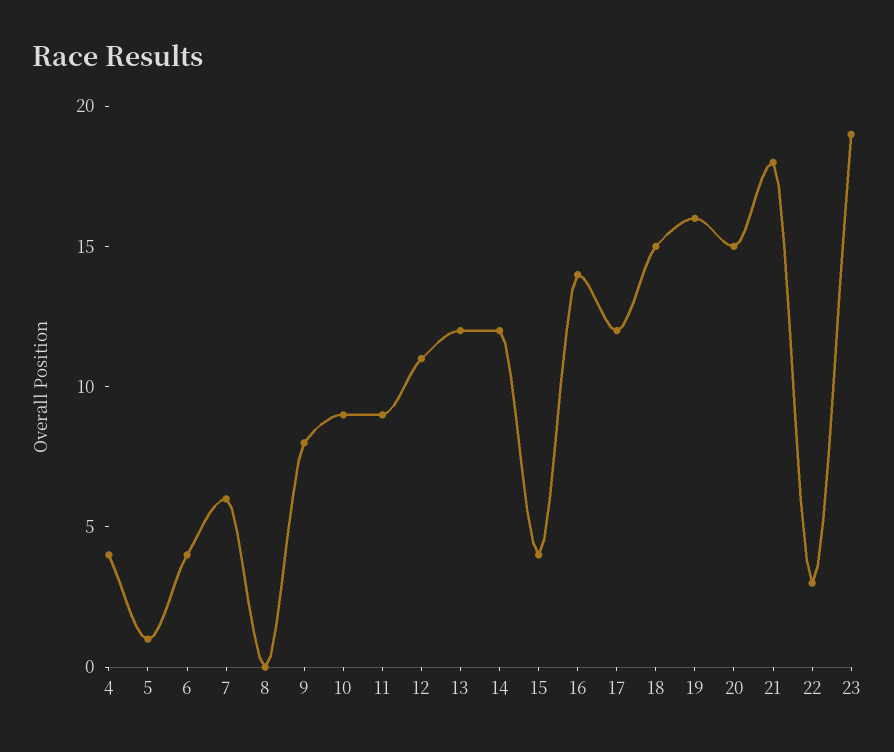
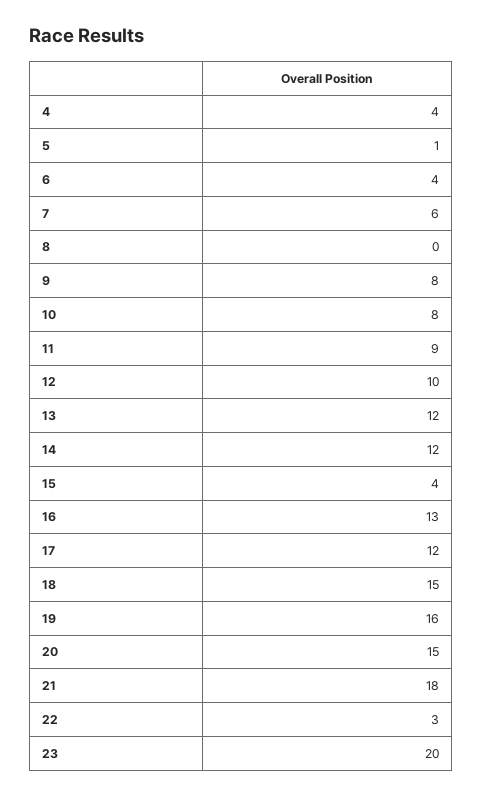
10: 9 -> 8
12: 11 -> 10
16: 14 -> 13
23: 19 -> 20

